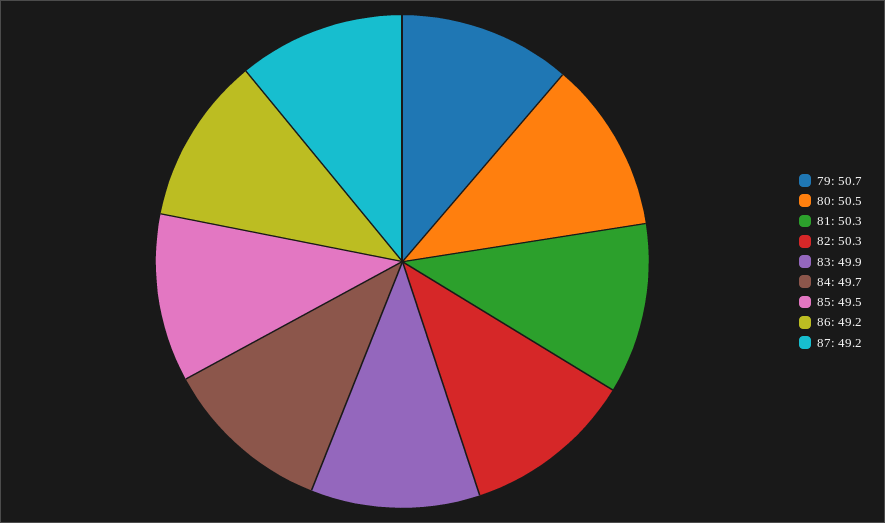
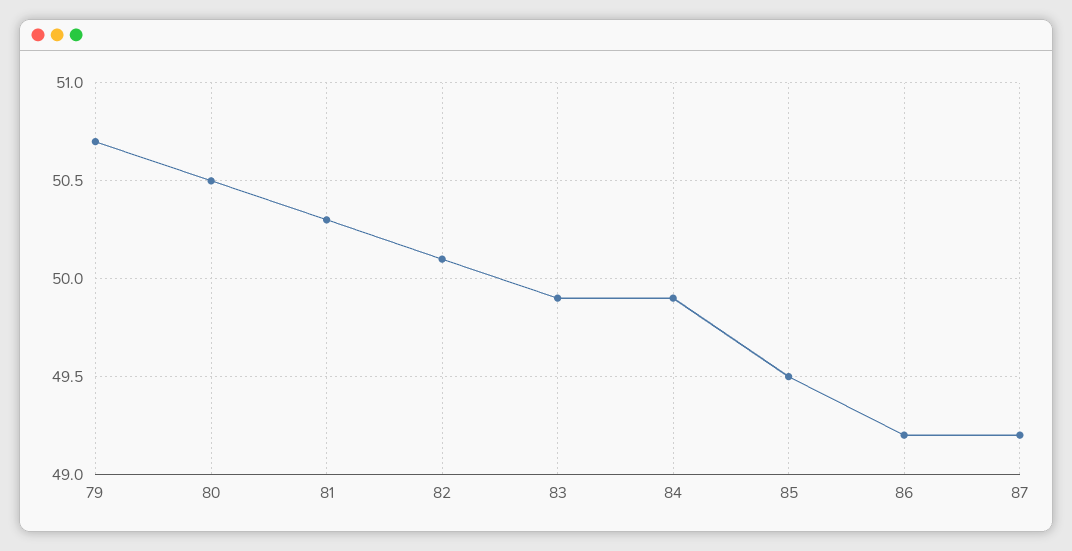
82: 50.3 -> 50.1
84: 49.7 -> 49.9

